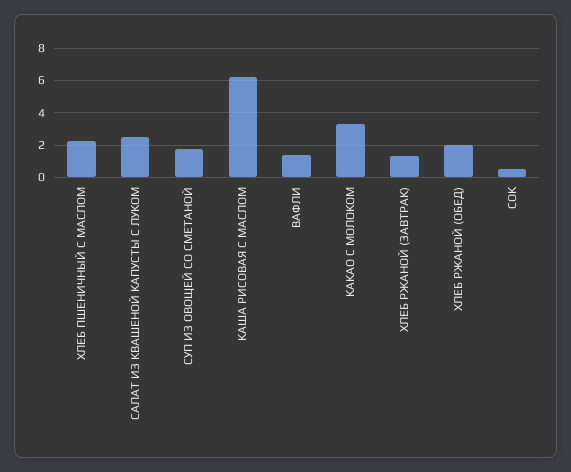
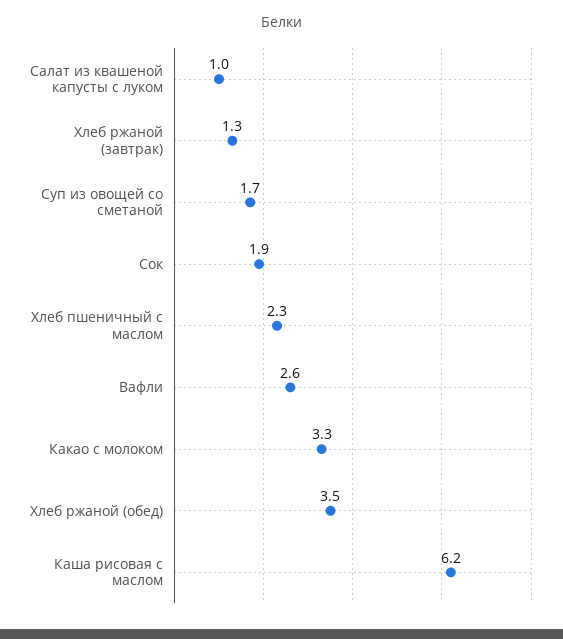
САЛАТ ИЗ КВАШЕНОЙ КАПУСТЫ С ЛУКОМ: 2.5 -> 1
ВАФЛИ: 1.5 -> 2.6
ХЛЕБ РЖАНОЙ (ОБЕД): 2 -> 3.5
СОК: 0.5 -> 1.9

